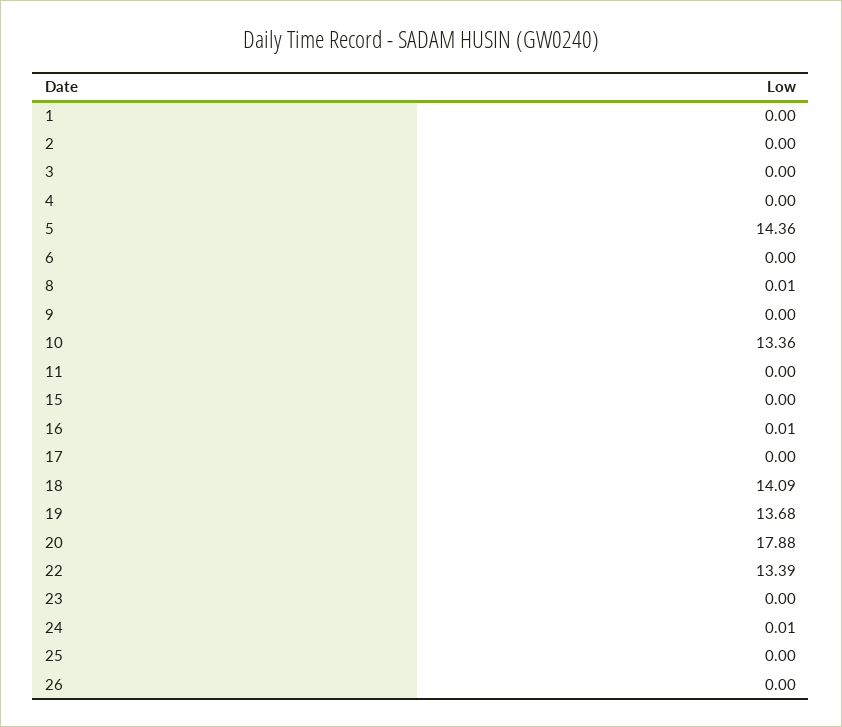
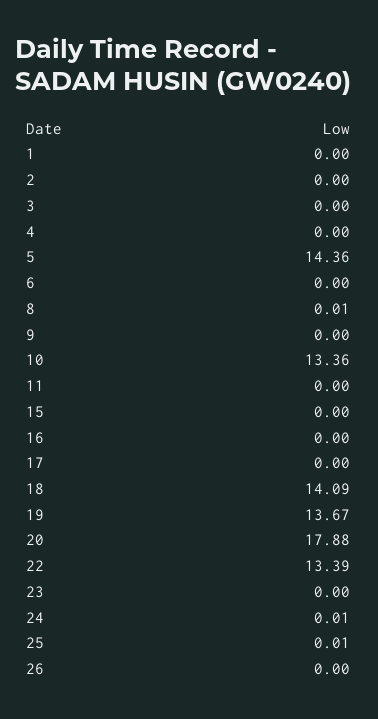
16: 0.01 -> 0
19: 13.68 -> 13.67
25: 0 -> 0.01

